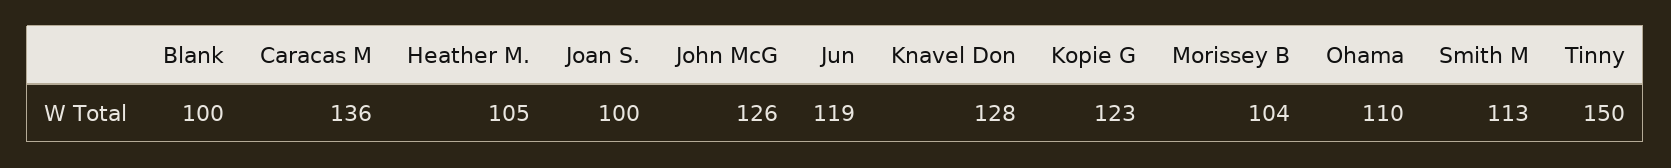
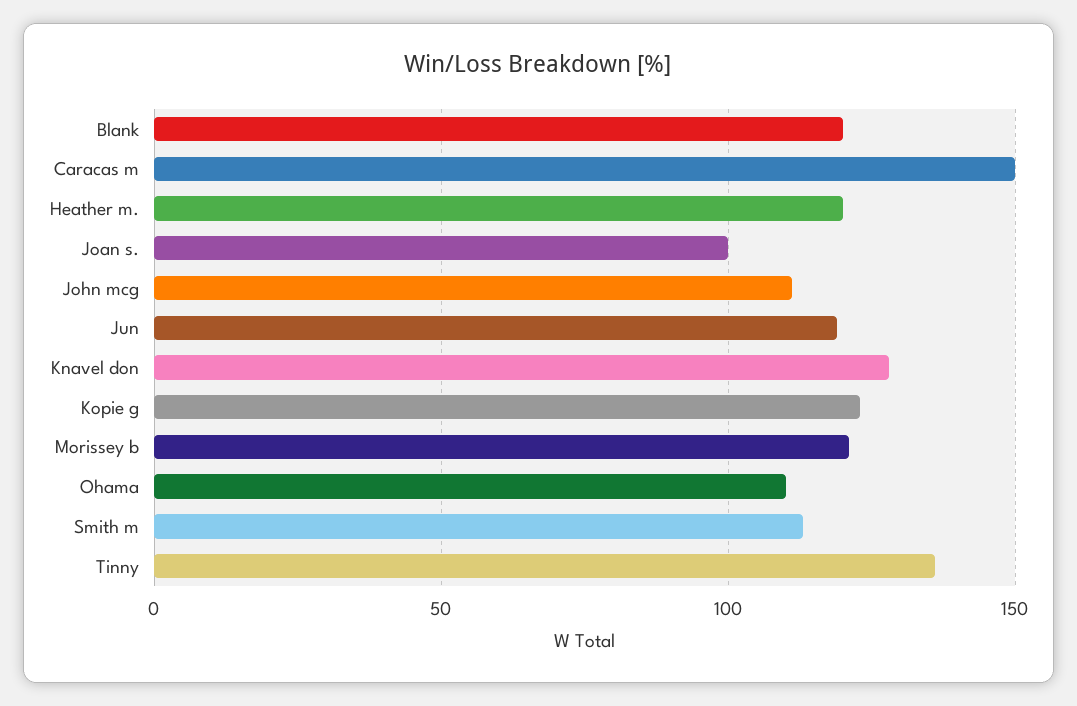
Blank: 100 -> 120
Caracas M: 136 -> 150
Heather M.: 105 -> 120
John McG: 126 -> 110
Morissey B: 104 -> 120
Tinny: 150 -> 135

